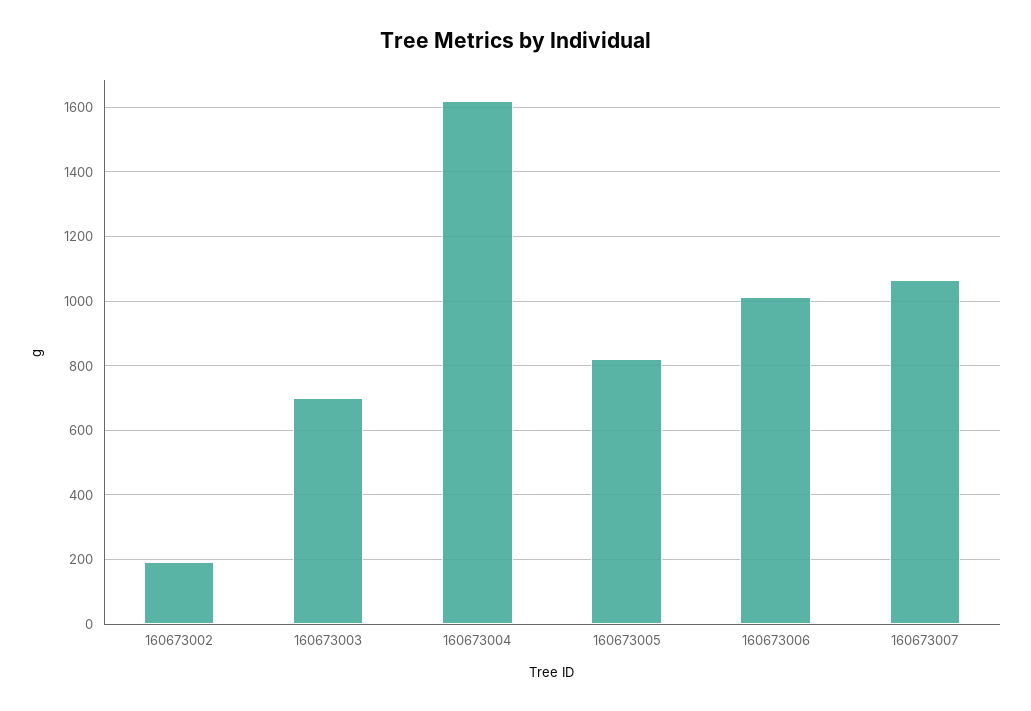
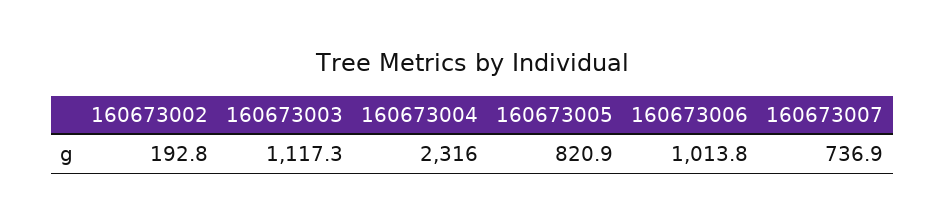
160673003: 700 -> 1117.3
160673004: 1620 -> 2316
160673007: 1060 -> 736.9

